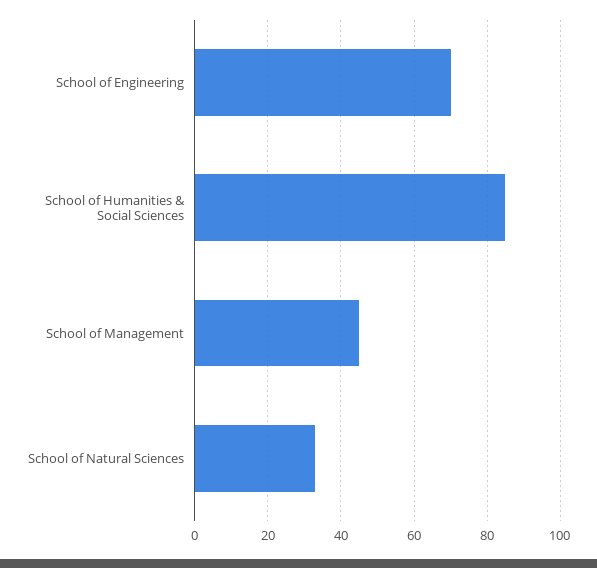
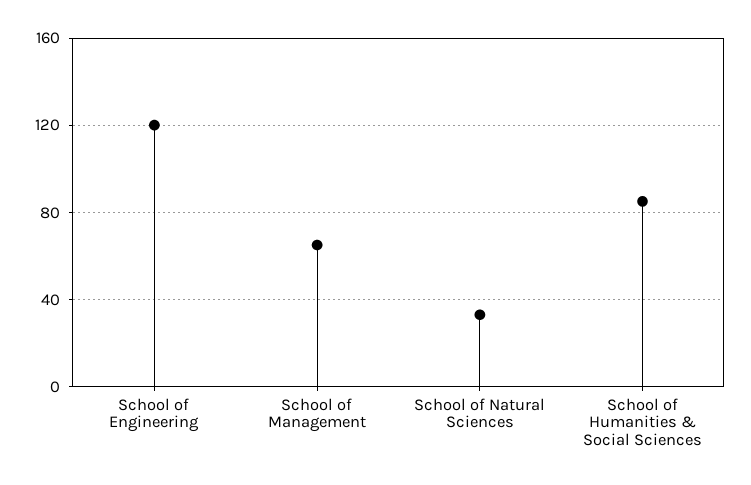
School of Engineering: 70 -> 120
School of Management: 45 -> 65

